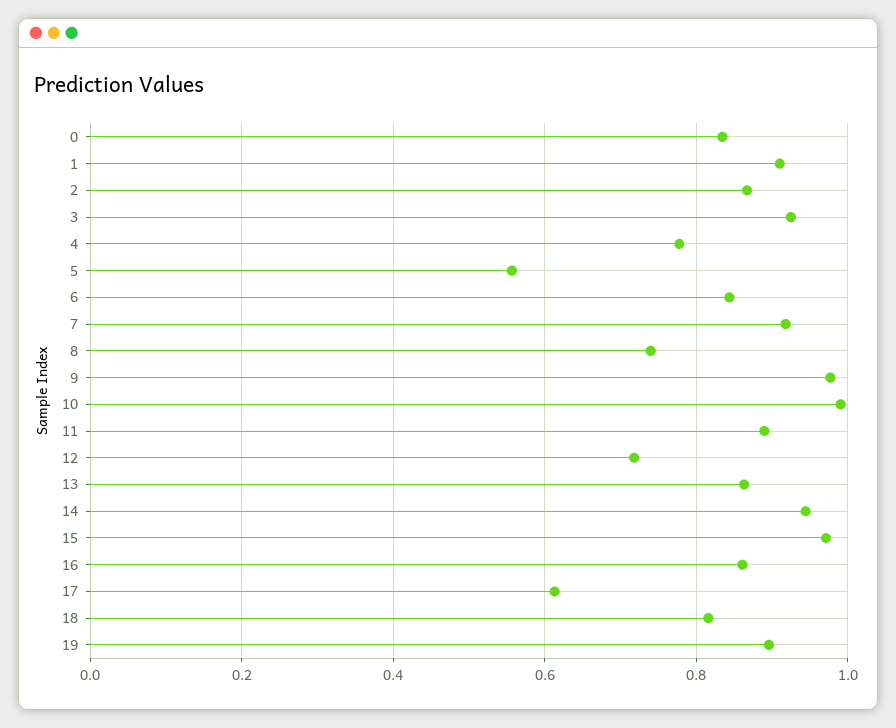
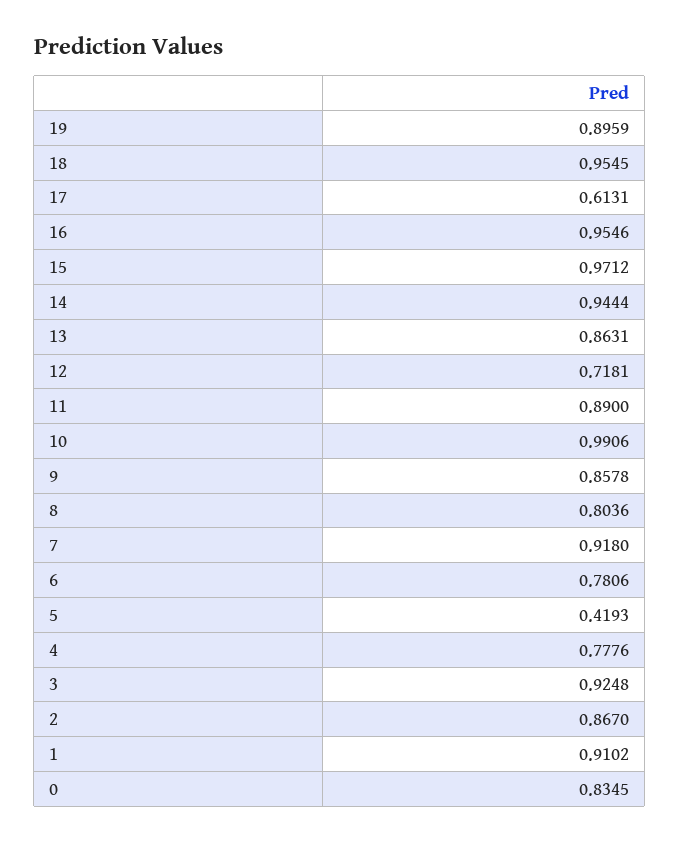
5: 0.56 -> 0.4193
6: 0.84 -> 0.7806
8: 0.74 -> 0.8036
9: 0.98 -> 0.8578
16: 0.86 -> 0.9546
18: 0.82 -> 0.9545

